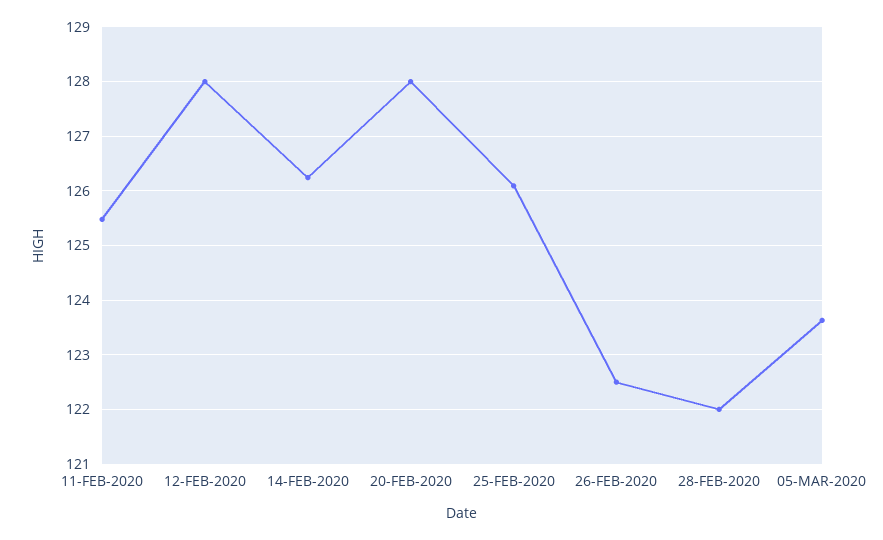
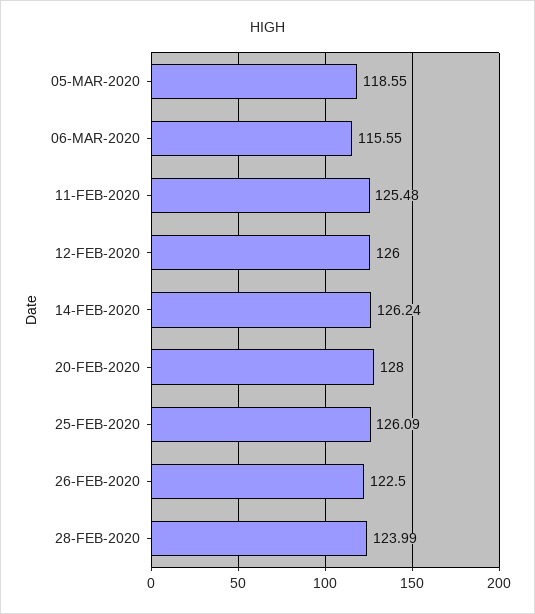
12-FEB-2020: 128 -> 126
28-FEB-2020: 122 -> 123.99
05-MAR-2020: 123.6 -> 118.55
06-MAR-2020: none -> 115.55

